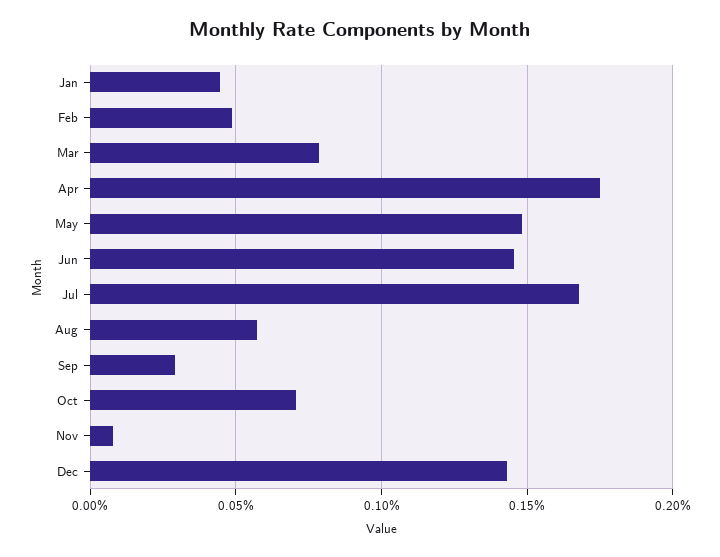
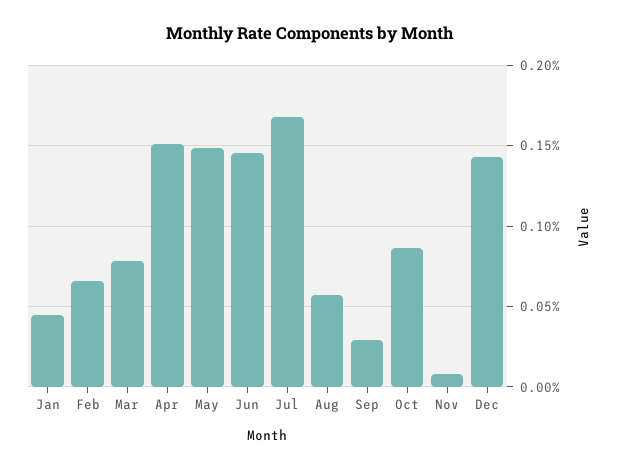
Feb: 0.05 -> 0.065
Apr: 0.175 -> 0.15
Oct: 0.07 -> 0.085

